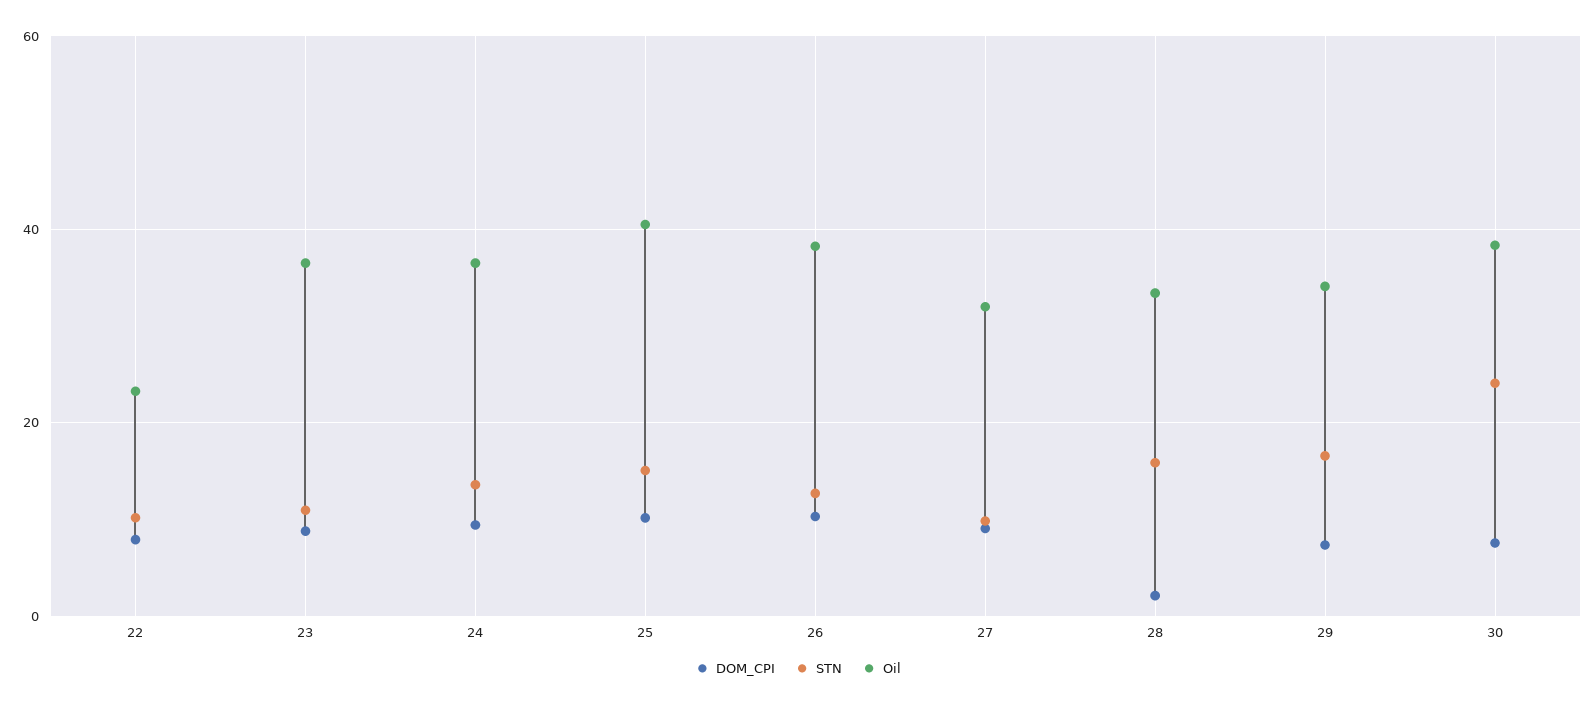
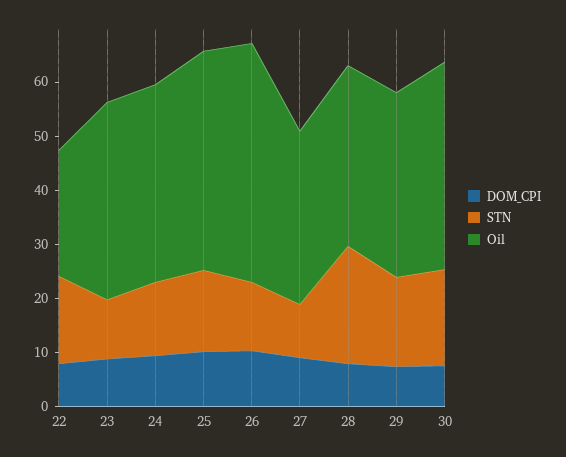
STN, 22: 10 -> 16
Oil, 26: 38 -> 44
DOM_CPI, 28: 2 -> 8
STN, 28: 16 -> 22
STN, 30: 24 -> 18

